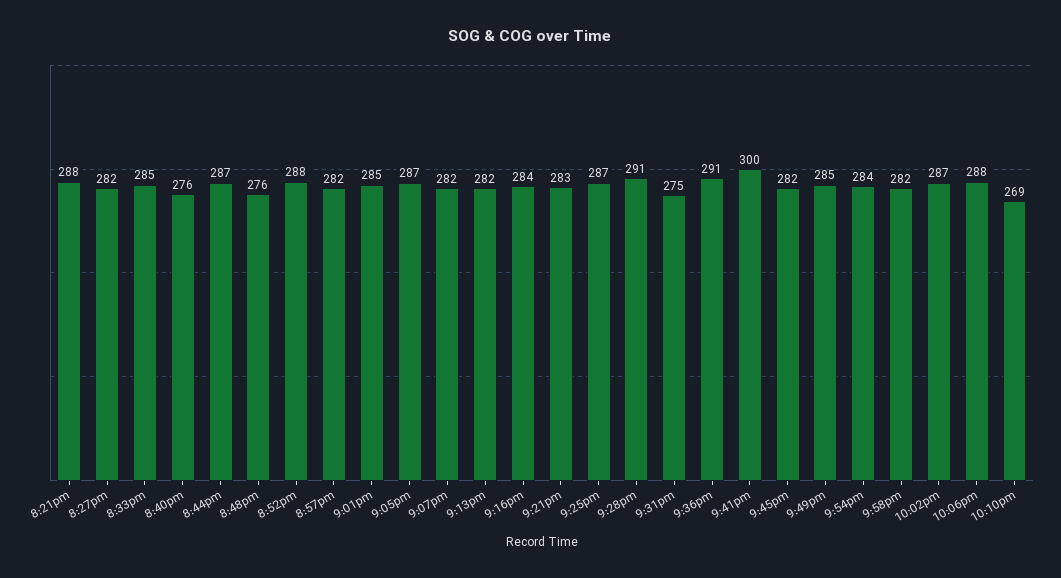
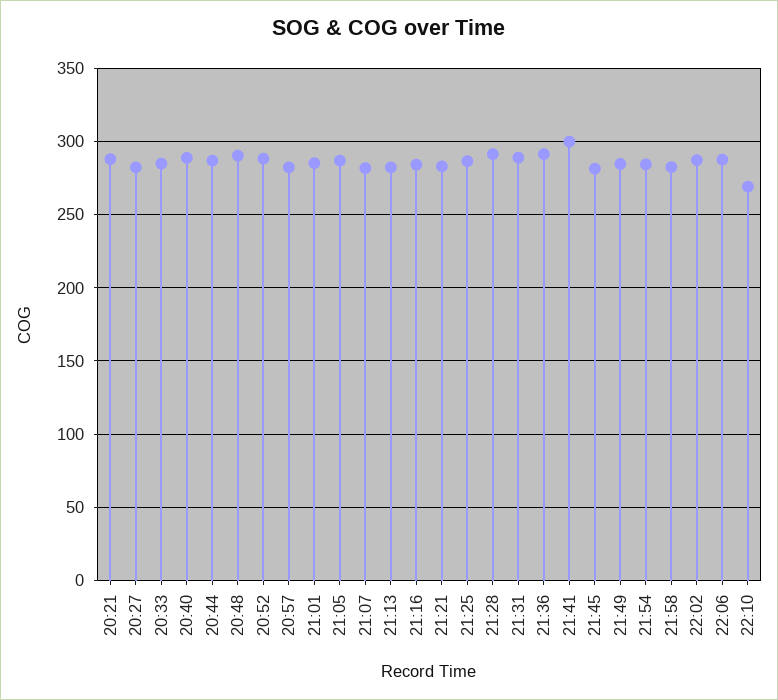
8:40pm: 276 -> 290
8:48pm: 276 -> 290
9:31pm: 275 -> 290

